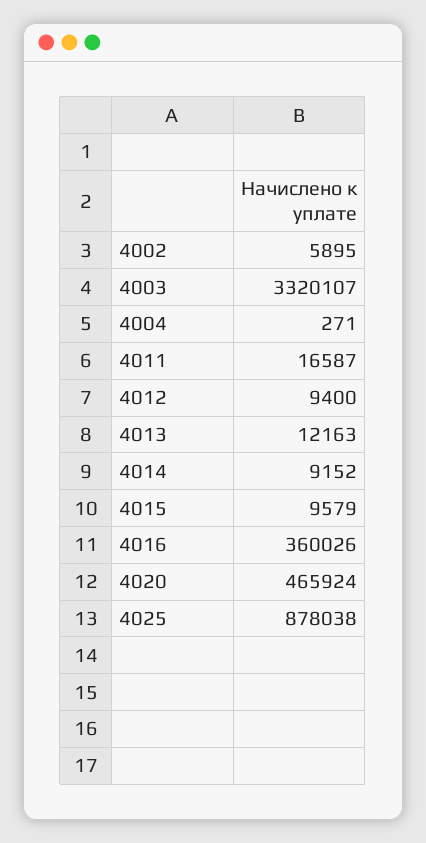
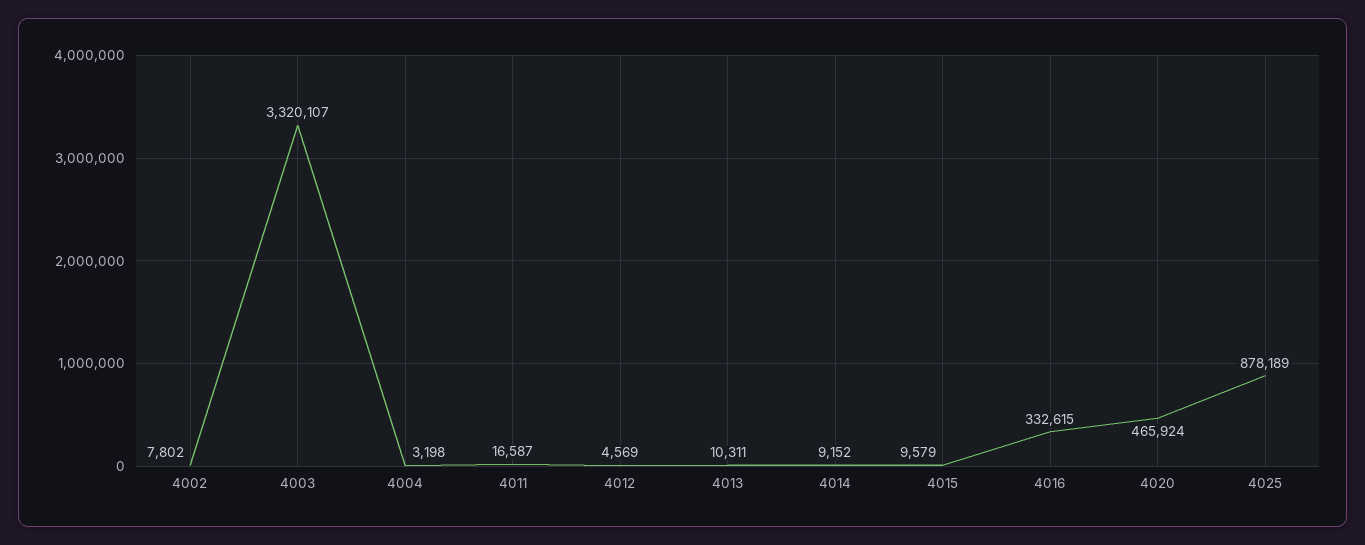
4002: 5895 -> 7802
4004: 271 -> 3198
4012: 9400 -> 4569
4013: 12163 -> 10311
4016: 360026 -> 332615
4025: 878038 -> 878189

